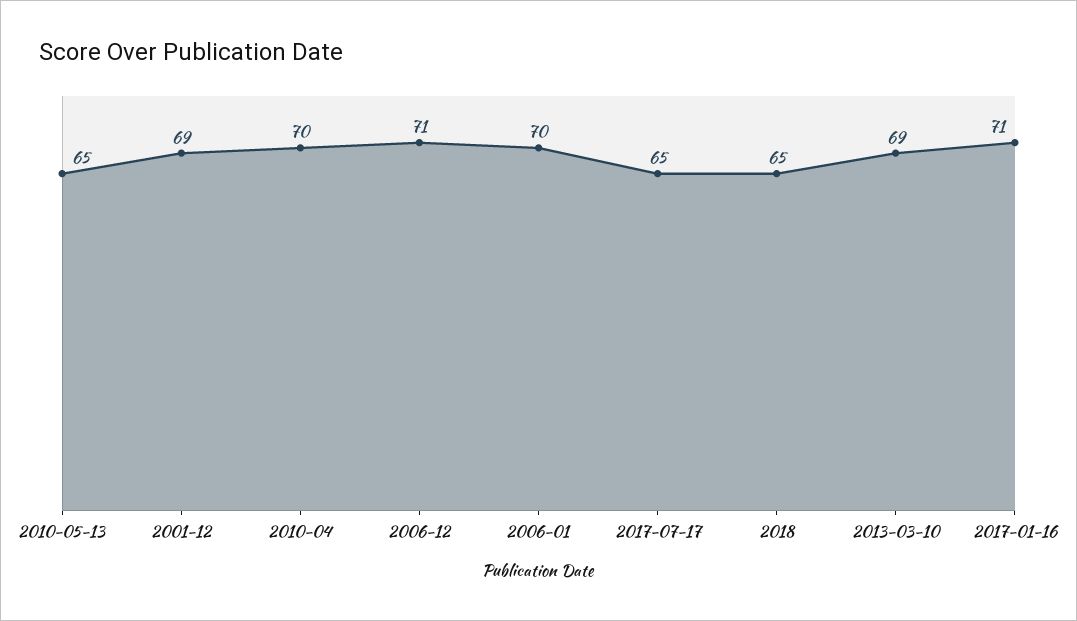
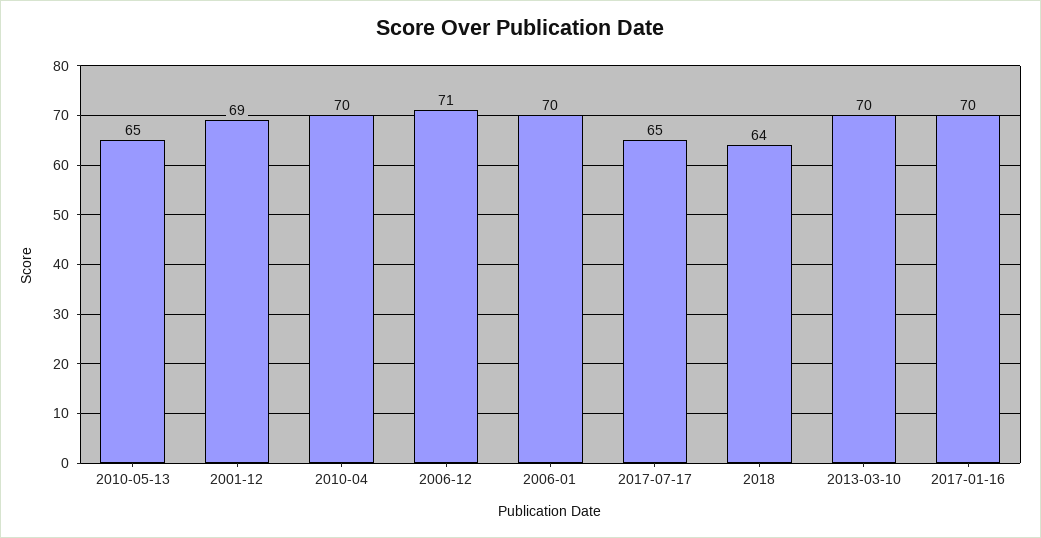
2018: 65 -> 64
2013-03-10: 69 -> 70
2017-01-16: 71 -> 70

